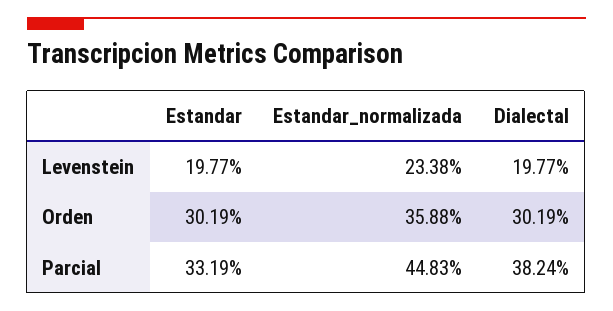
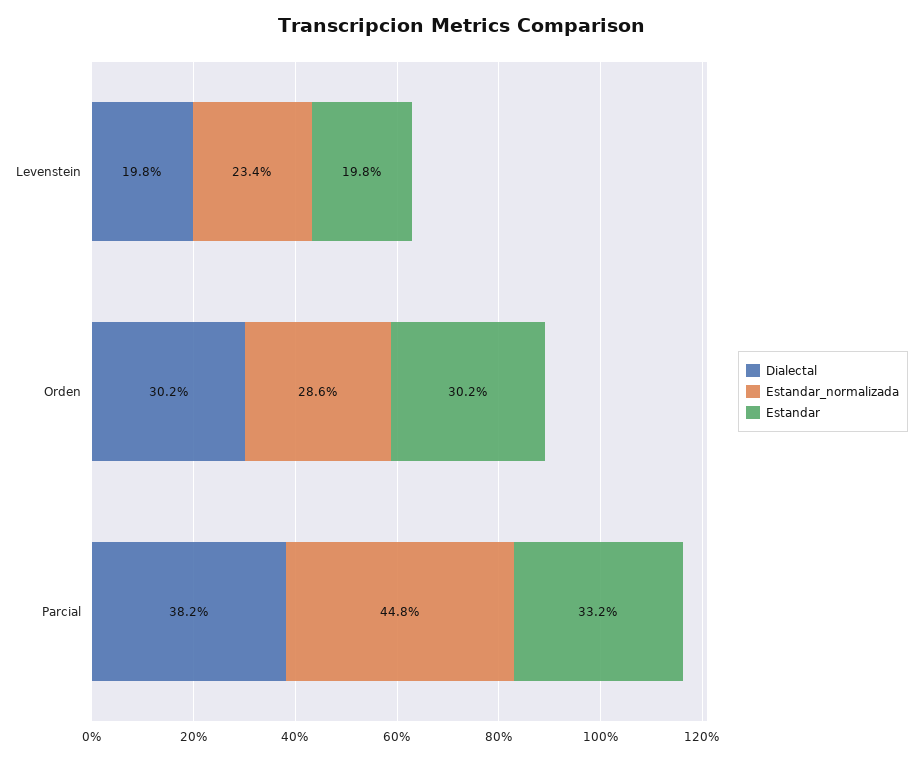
Estandar_normalizada, Orden: 35.88 -> 28.6

